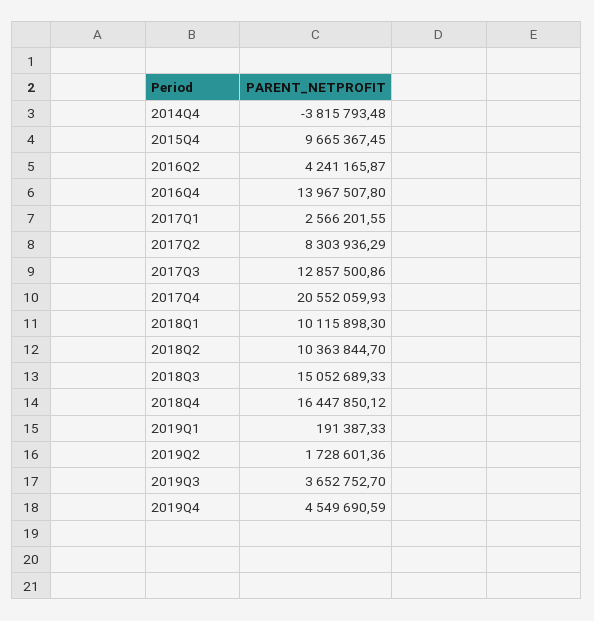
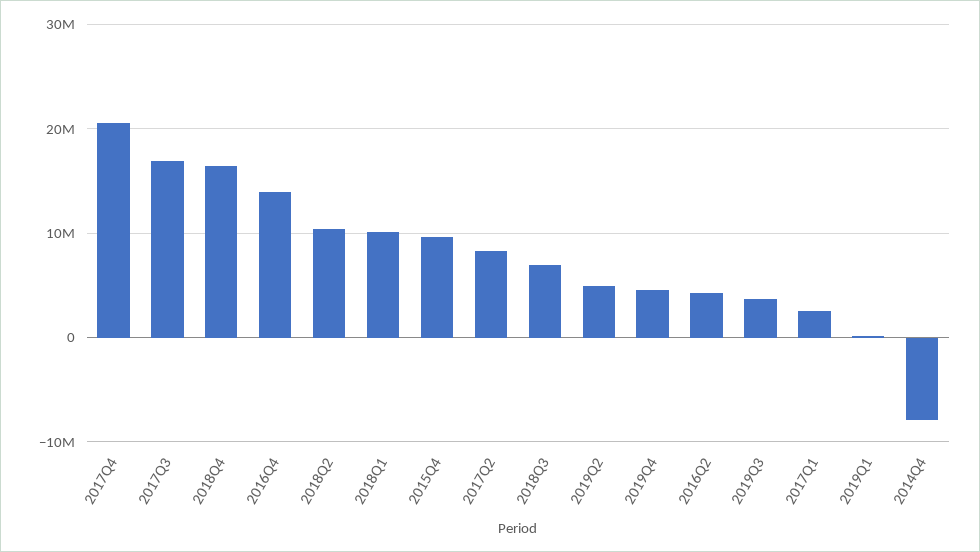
2014Q4: -3815793.48 -> -8000000
2017Q3: 12857500.86 -> 17000000
2018Q3: 15052689.33 -> 7000000
2019Q2: 1728601.36 -> 5000000

